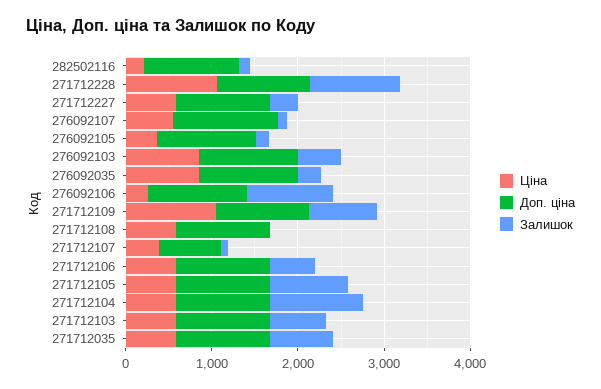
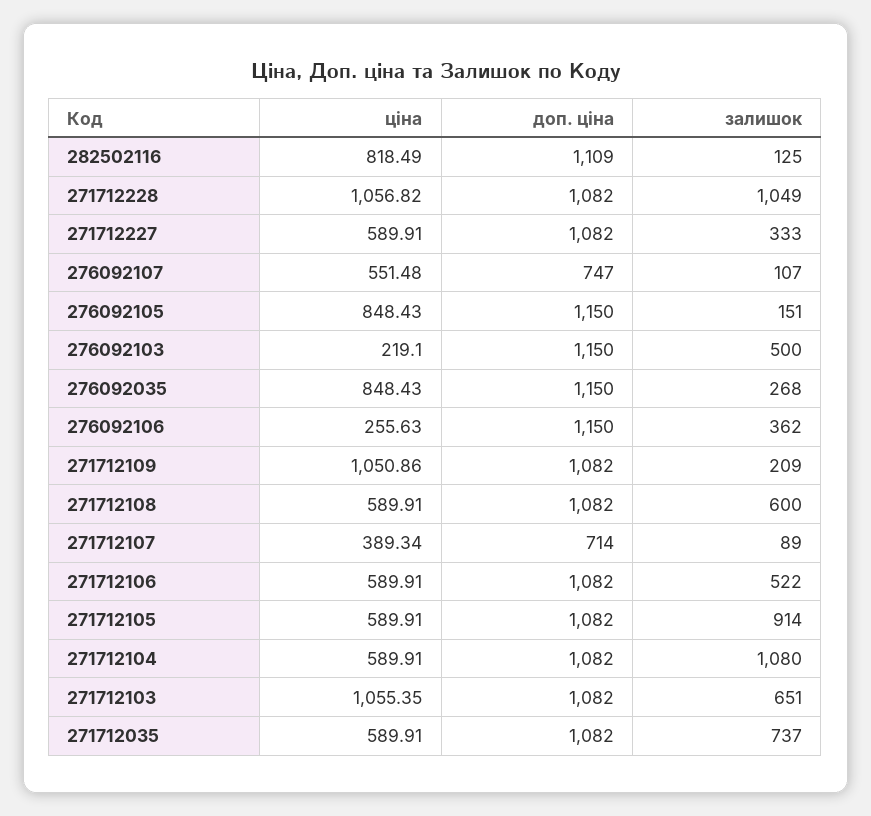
Ціна, 282502116: 200 -> 818.49
Доп. ціна, 276092107: 1200 -> 747
Ціна, 276092105: 400 -> 848.43
Ціна, 276092103: 800 -> 219.1
Залишок, 276092106: 1000 -> 362
Залишок, 271712109: 800 -> 209
Залишок, 271712108: 0 -> 600
Ціна, 271712103: 600 -> 1055.35

